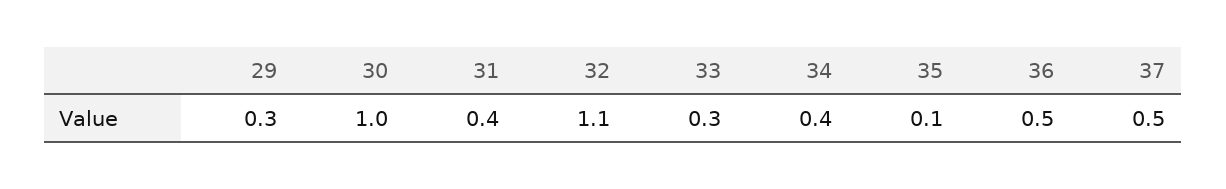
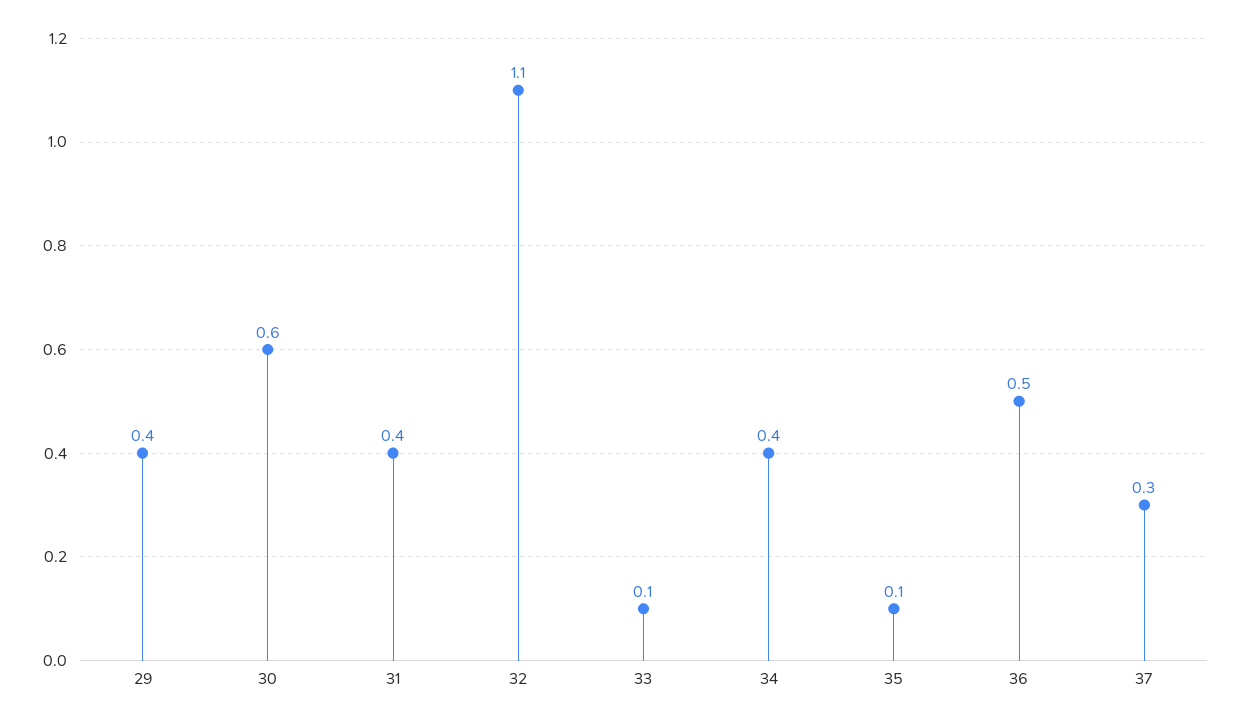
29: 0.3 -> 0.4
30: 1 -> 0.6
33: 0.3 -> 0.1
37: 0.5 -> 0.3

